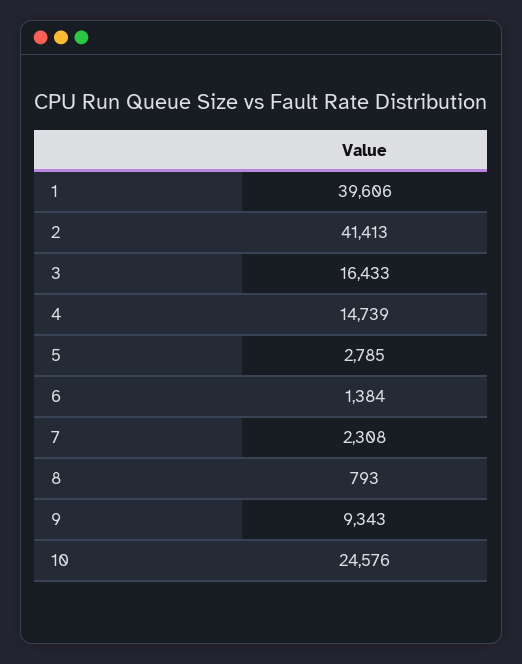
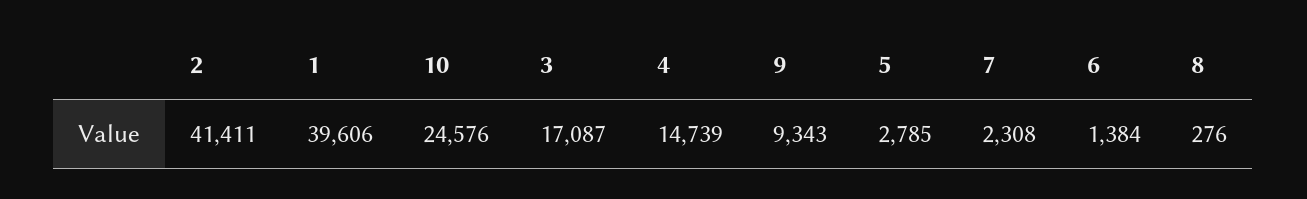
2: 41413 -> 41411
3: 16433 -> 17087
8: 793 -> 276

